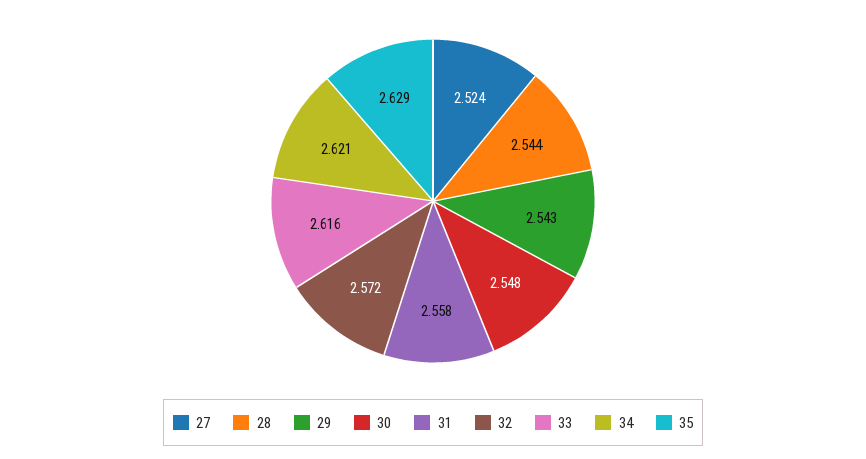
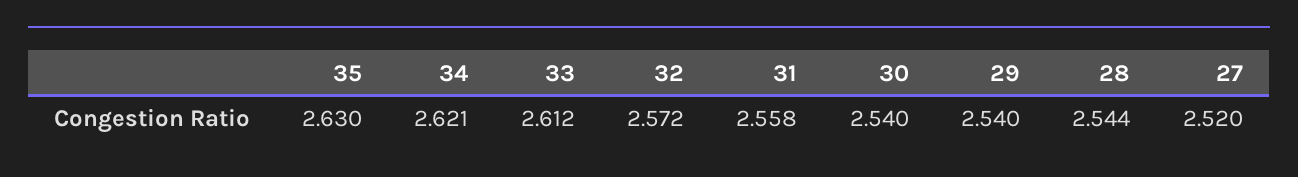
27: 2.524 -> 2.52
29: 2.543 -> 2.54
30: 2.548 -> 2.54
33: 2.616 -> 2.612
35: 2.629 -> 2.63

